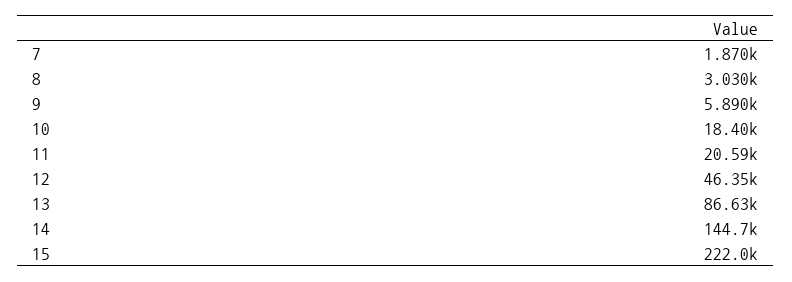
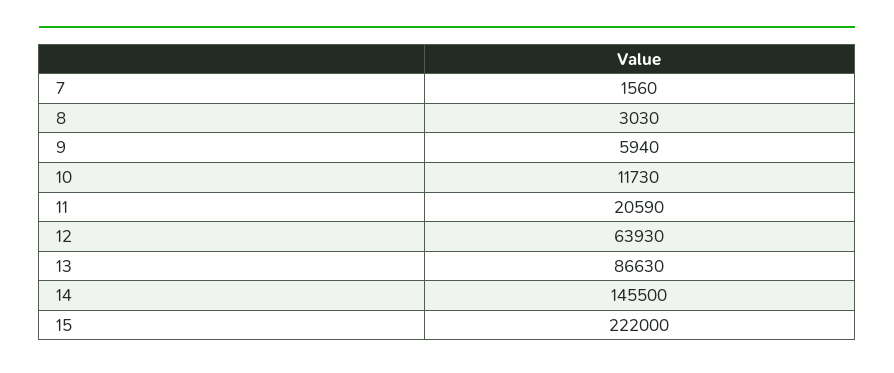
7: 1870 -> 1560
9: 5890 -> 5940
10: 18400 -> 11730
12: 46350 -> 63930
14: 144700 -> 145500

